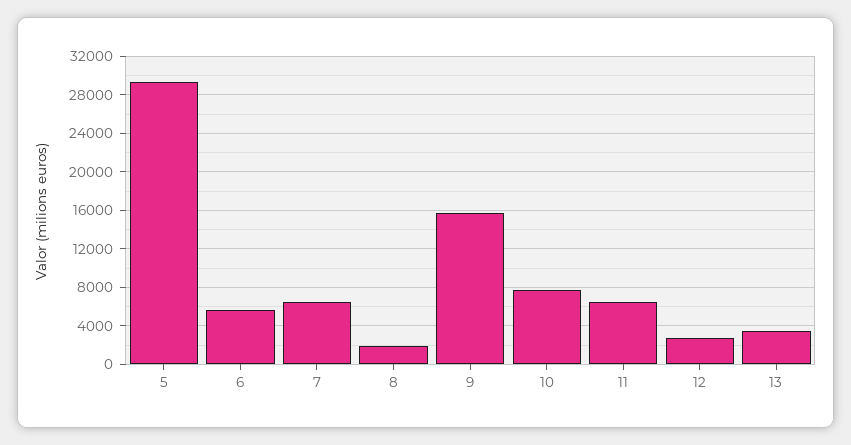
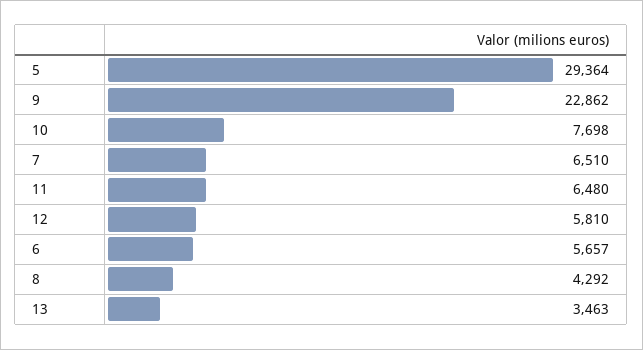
8: 2000 -> 4292
9: 16000 -> 22862
12: 3000 -> 5810

